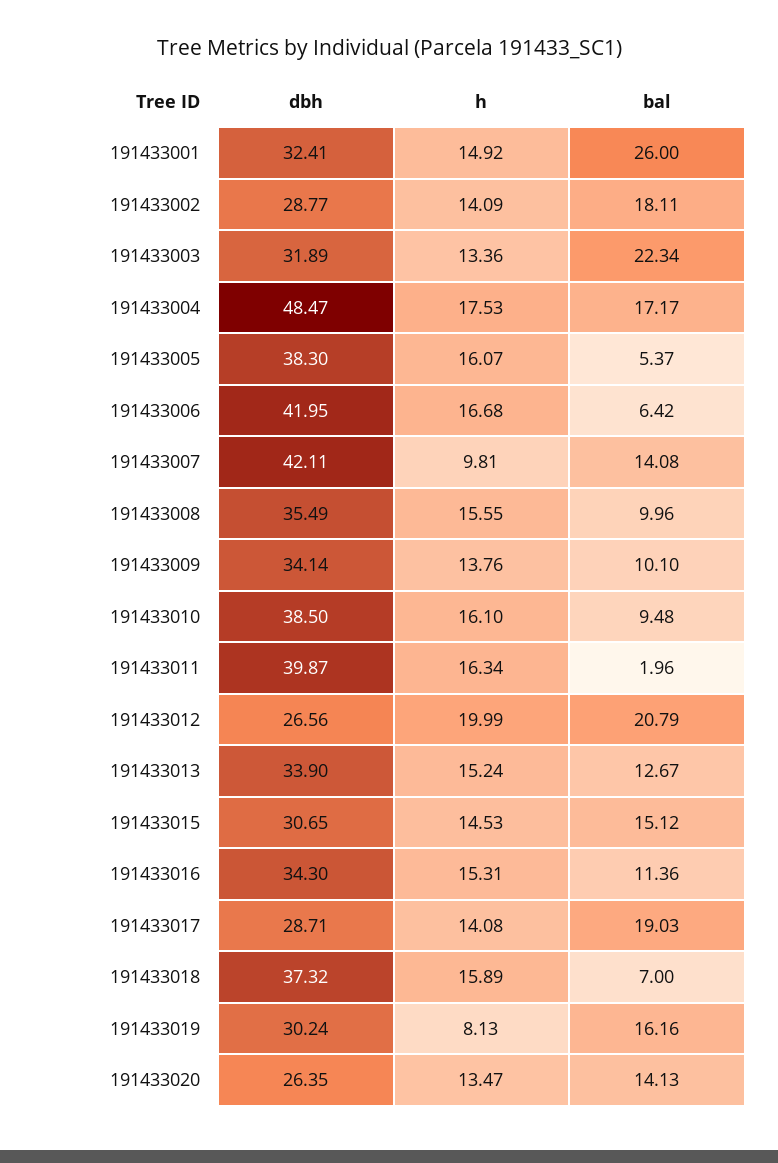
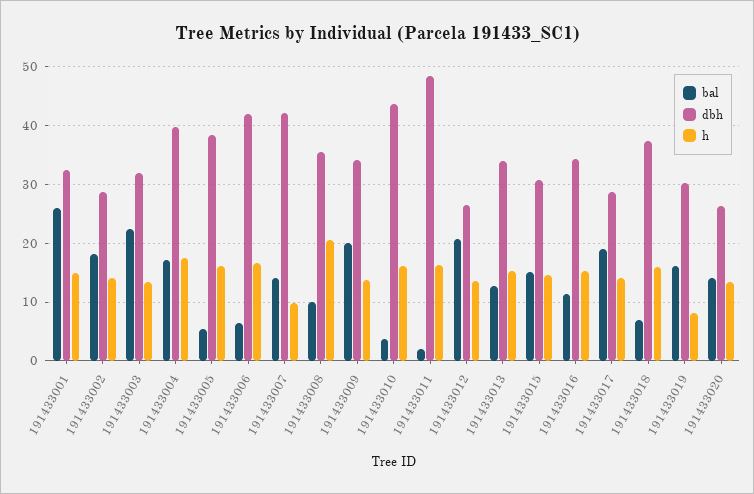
dbh, 191433004: 48.47 -> 40
h, 191433008: 15.55 -> 20
bal, 191433009: 10.1 -> 20
dbh, 191433010: 38.5 -> 44
bal, 191433010: 9.48 -> 4
dbh, 191433011: 39.87 -> 48
h, 191433012: 19.99 -> 14

